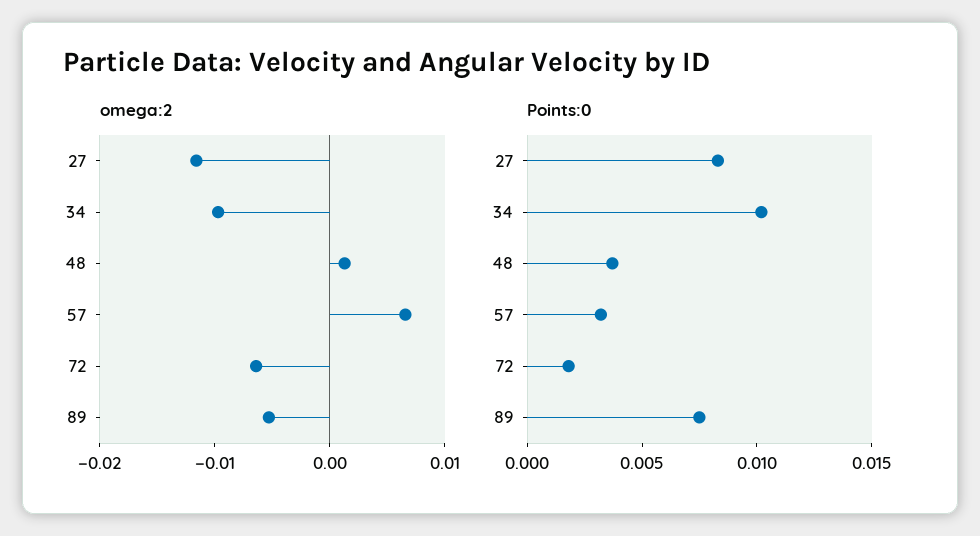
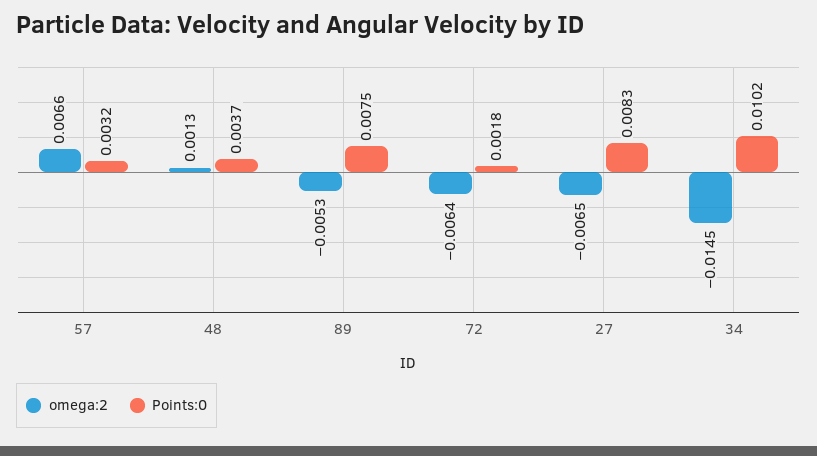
omega:2, 27: -0.012 -> -0.0065
omega:2, 34: -0.01 -> -0.0145

